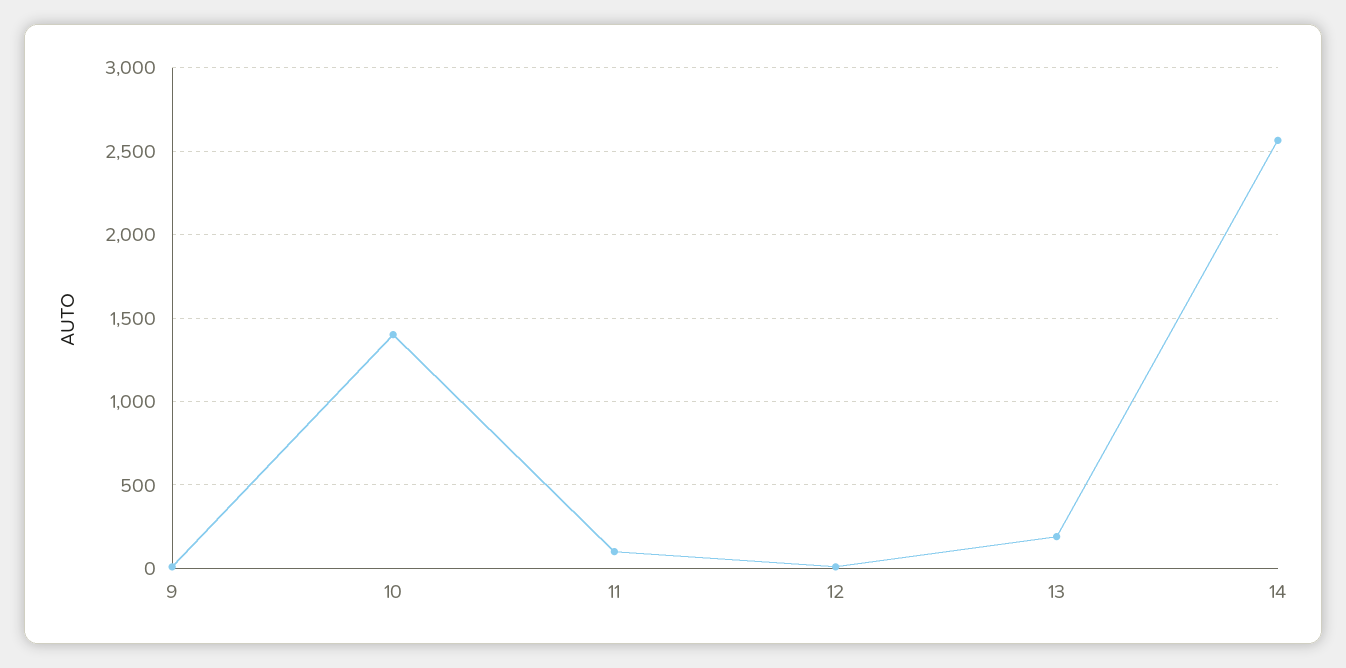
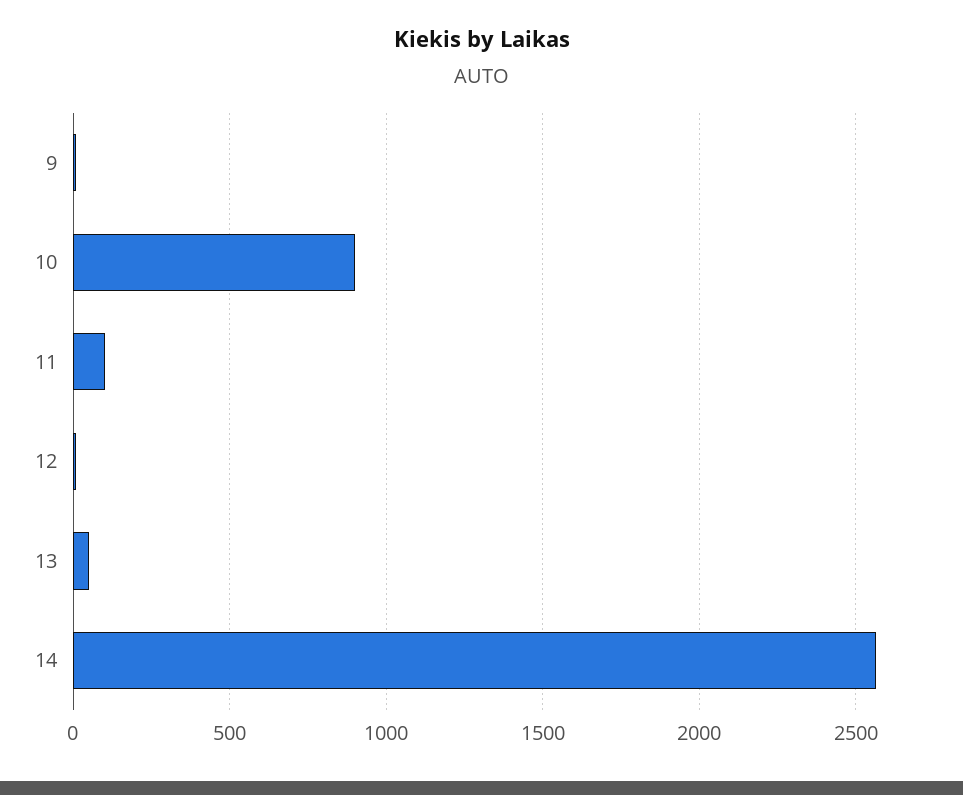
10: 1400 -> 900
13: 200 -> 50

